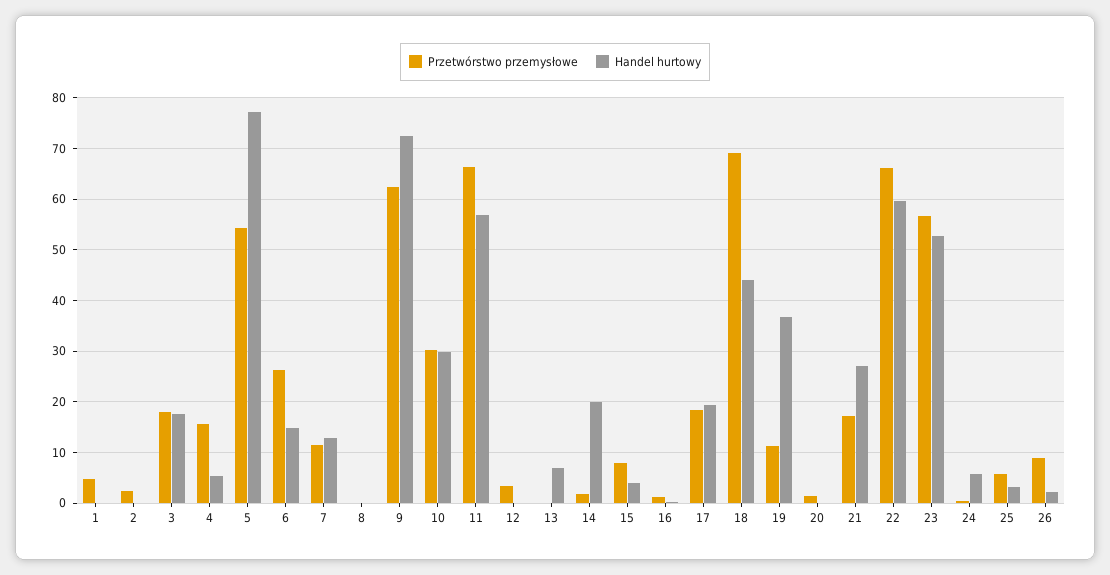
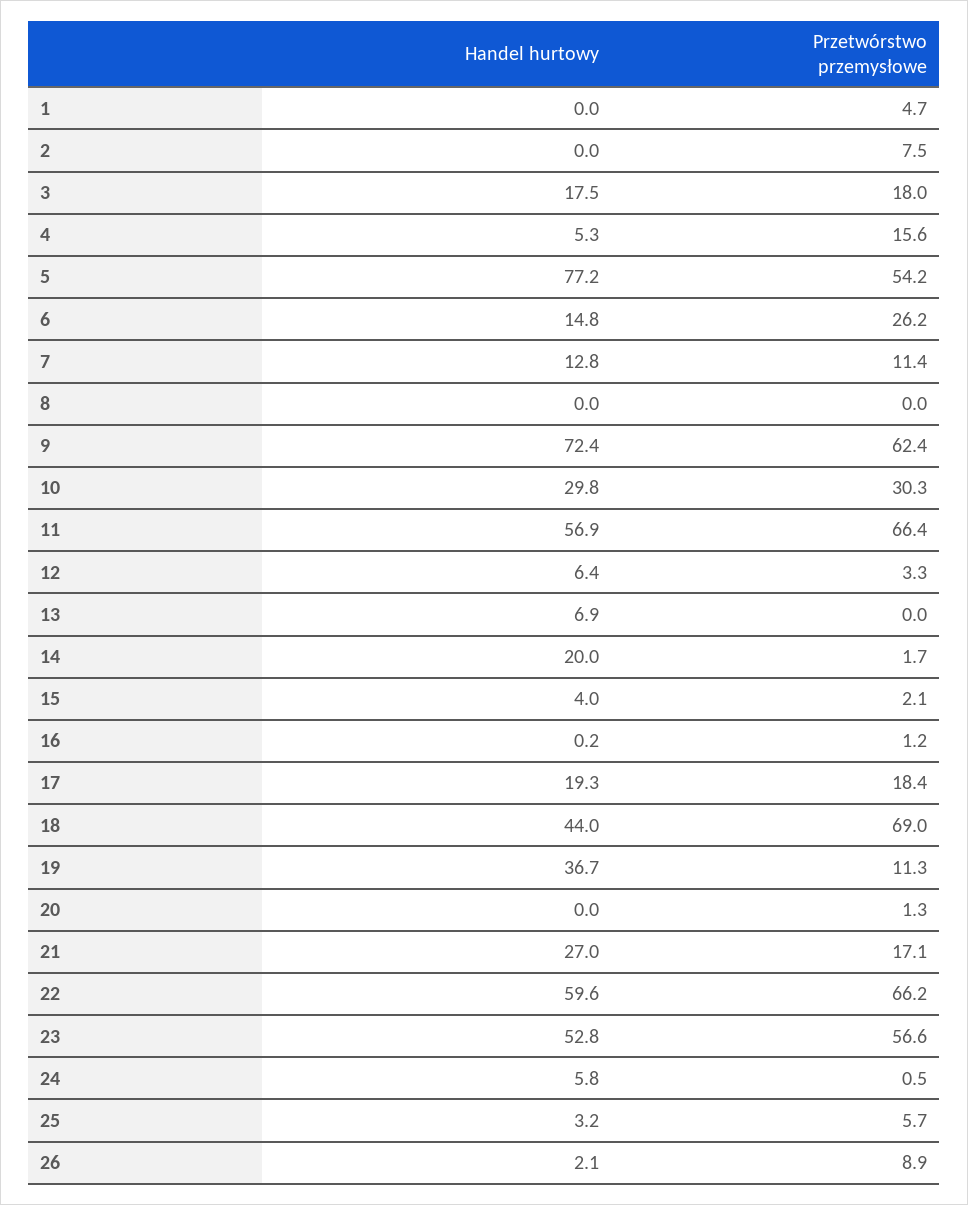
Przetwórstwo przemysłowe, 2: 2 -> 7.5
Handel hurtowy, 12: 0 -> 6.4
Przetwórstwo przemysłowe, 15: 8 -> 2.1

